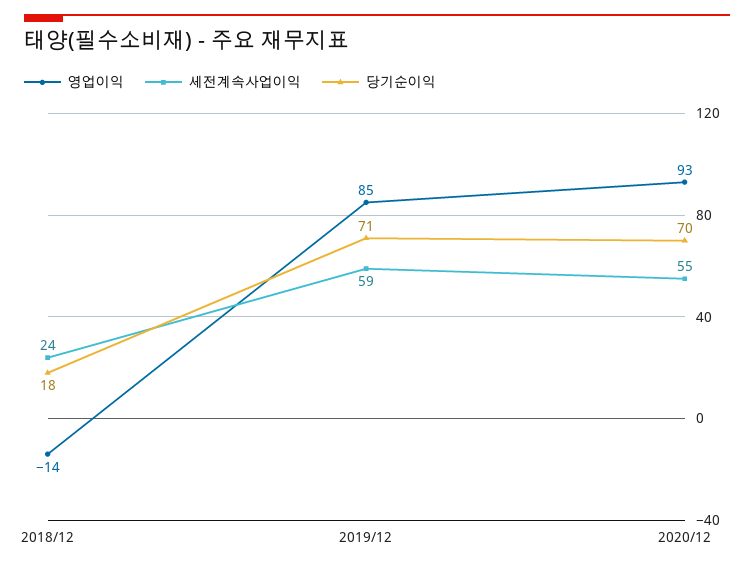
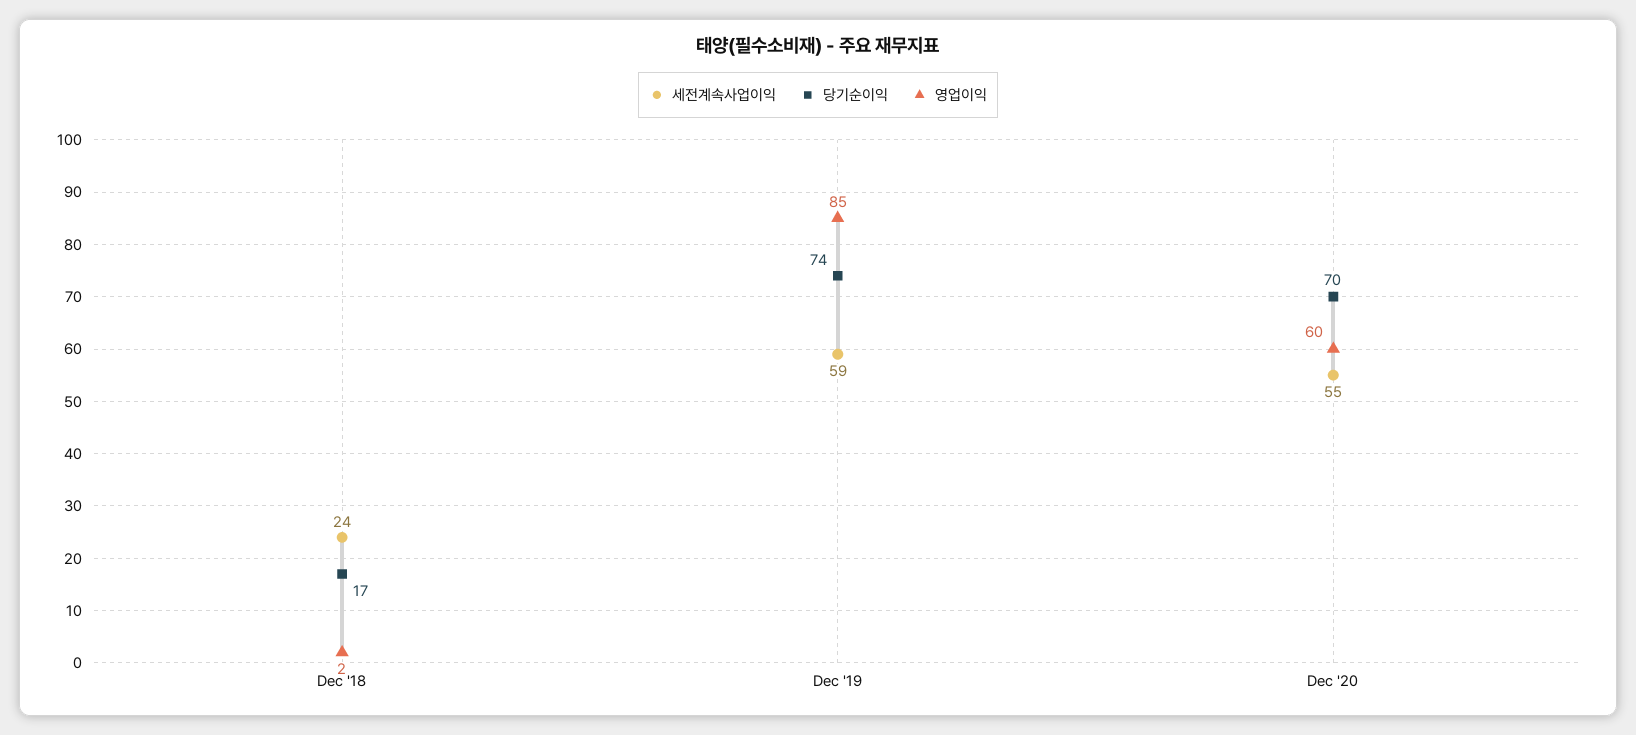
영업이익, 2018/12: -14 -> 2
당기순이익, 2018/12: 18 -> 17
당기순이익, 2019/12: 71 -> 74
영업이익, 2020/12: 93 -> 60

